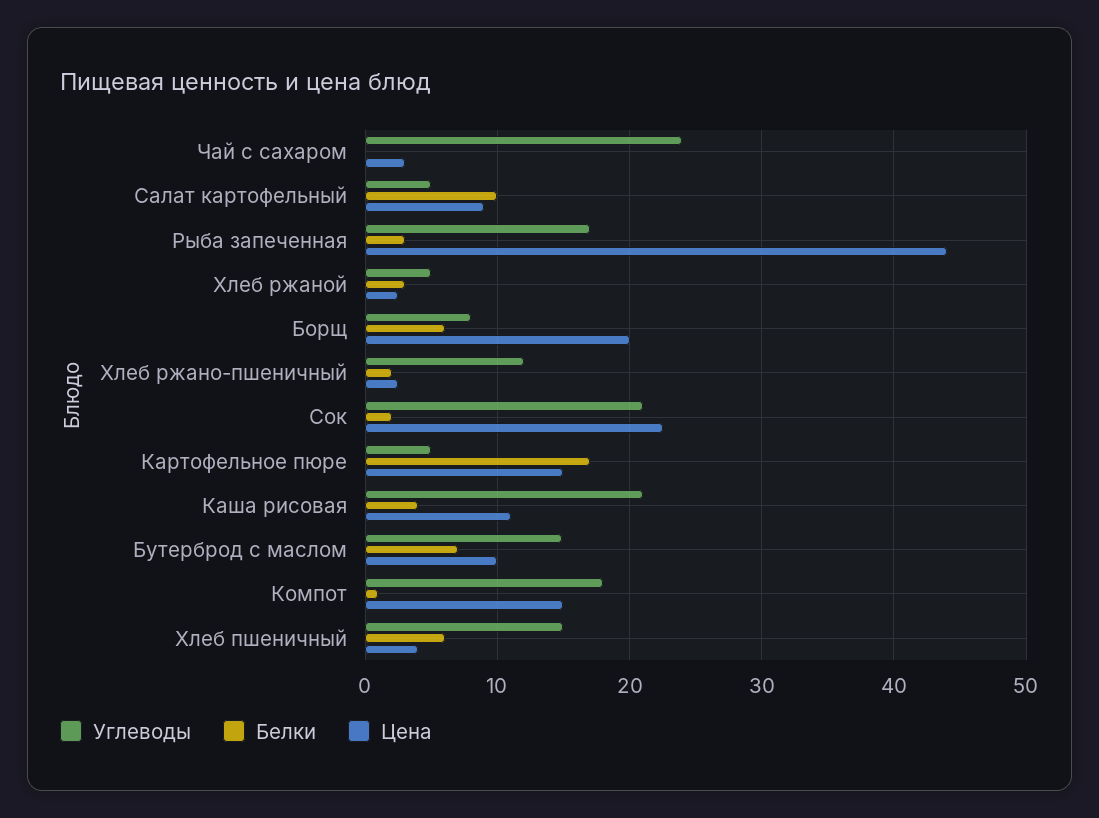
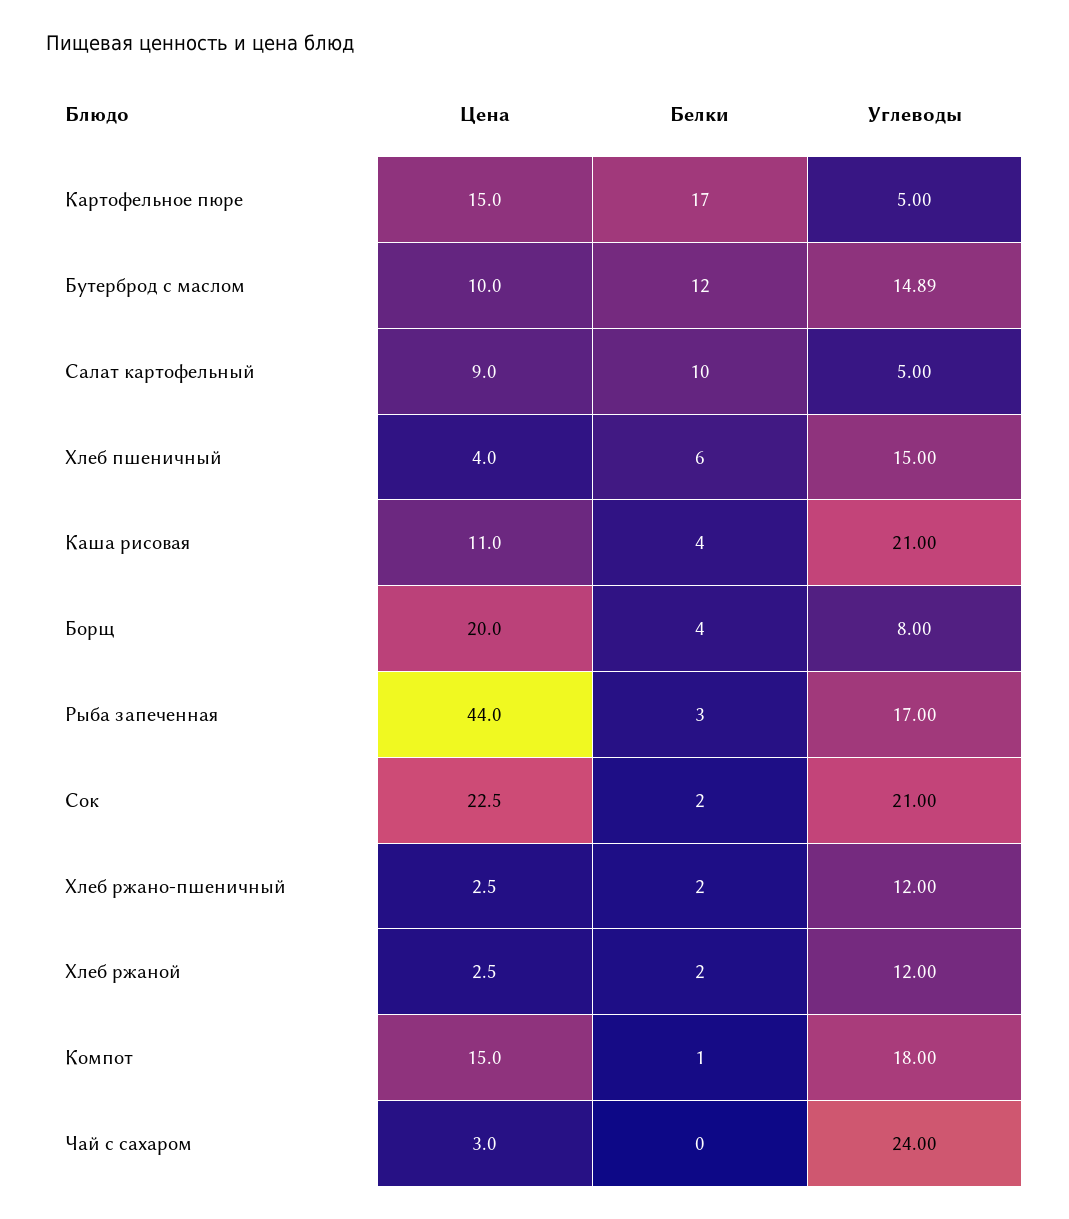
Углеводы, Хлеб ржаной: 5 -> 12
Белки, Хлеб ржаной: 3 -> 2
Белки, Борщ: 6 -> 4
Белки, Бутерброд с маслом: 7 -> 12

